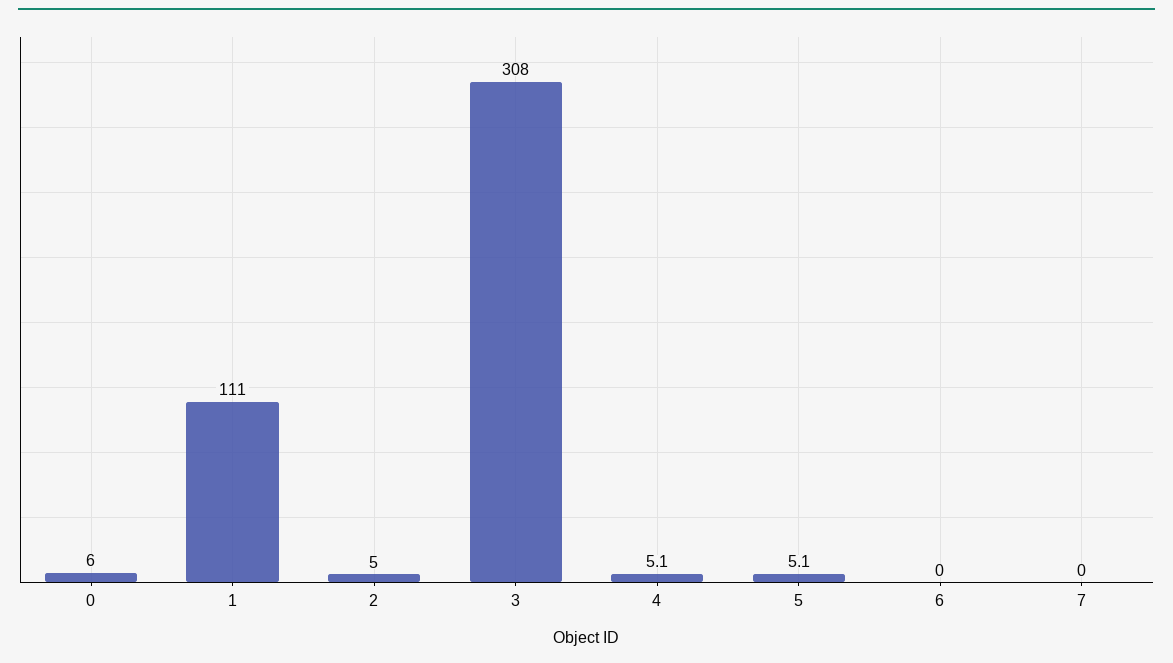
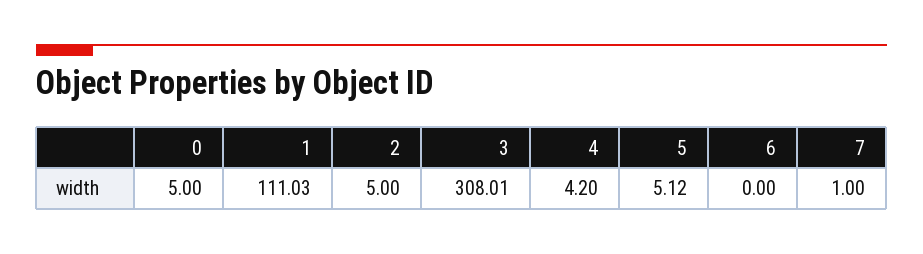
0: 6 -> 5
4: 5.1 -> 4.2
7: 0 -> 1

